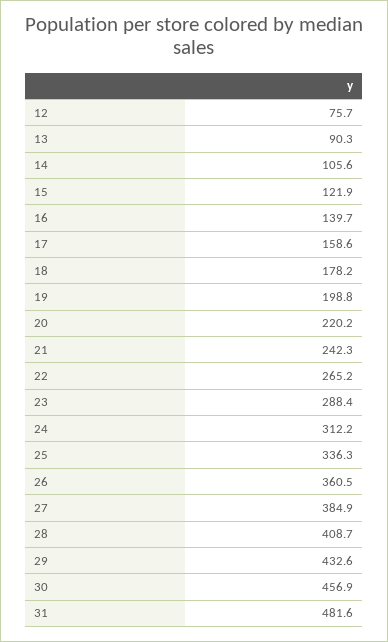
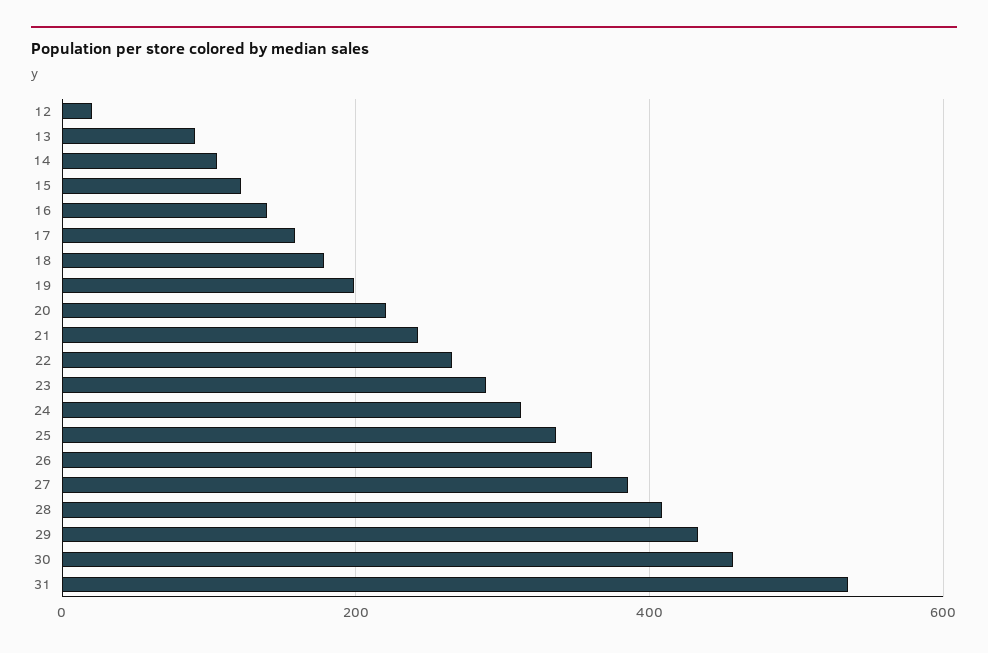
12: 75.7 -> 20
31: 481.6 -> 540

